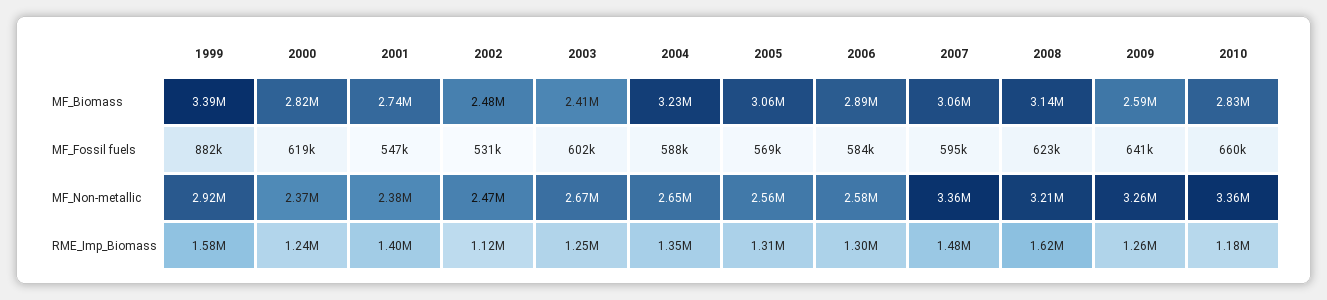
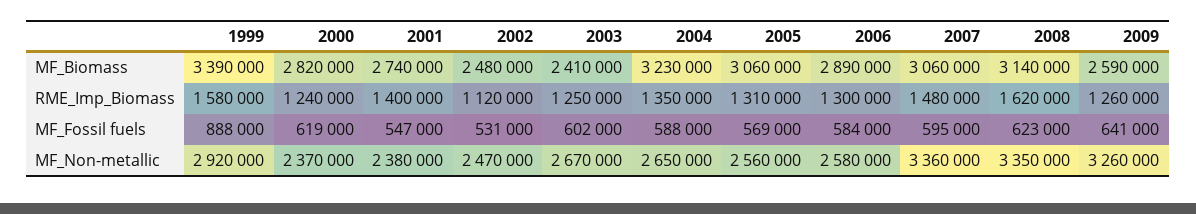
2010, MF_Biomass: 2830000 -> none
1999, MF_Fossil fuels: 882000 -> 888000
2010, MF_Fossil fuels: 660000 -> none
2008, MF_Non-metallic: 3210000 -> 3350000
2010, MF_Non-metallic: 3360000 -> none
2010, RME_Imp_Biomass: 1180000 -> none

